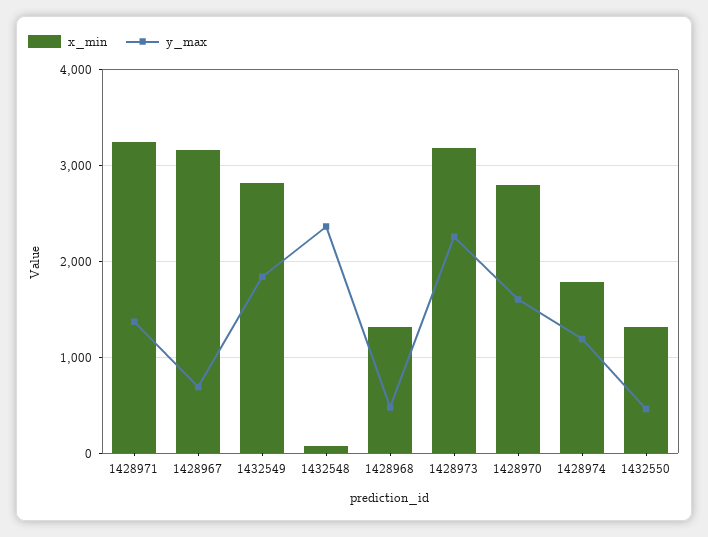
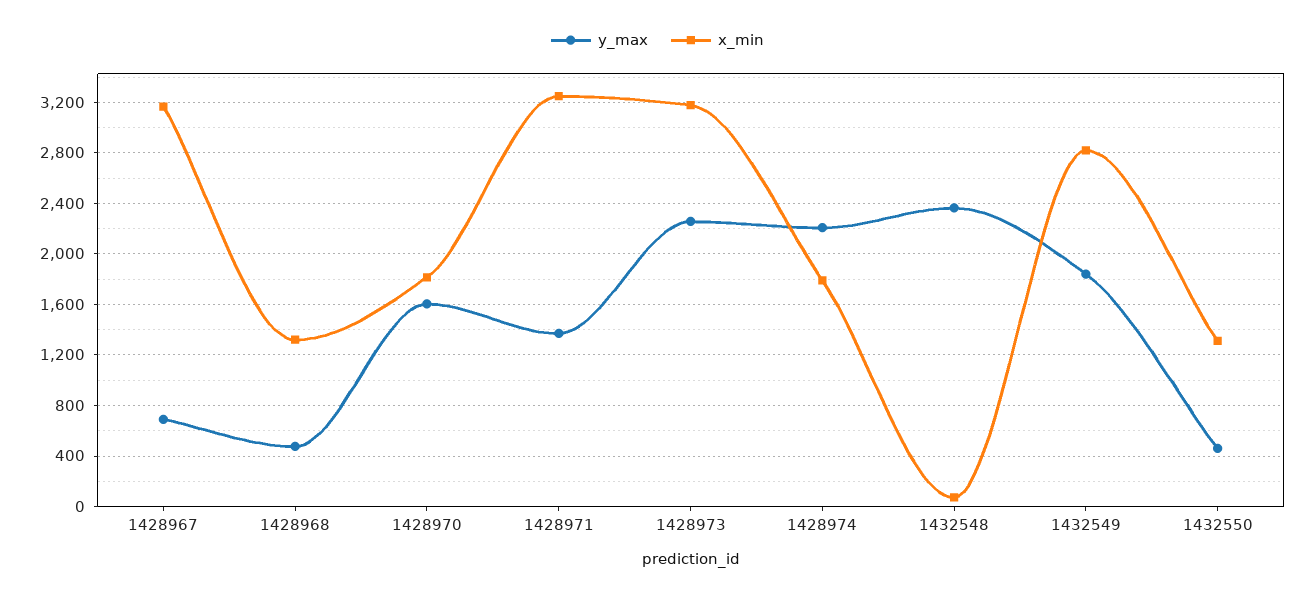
x_min, 1428970: 2800 -> 1800
y_max, 1428974: 1200 -> 2200

